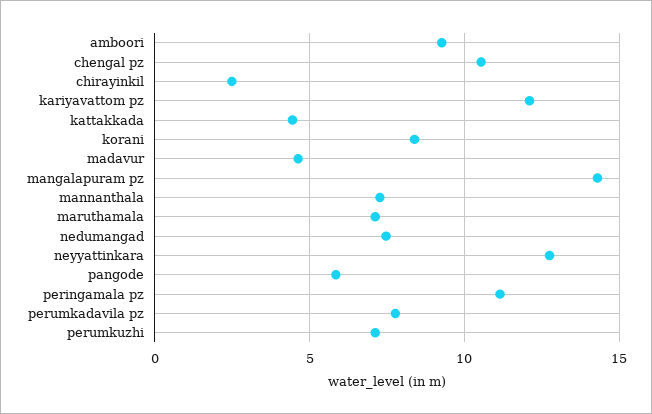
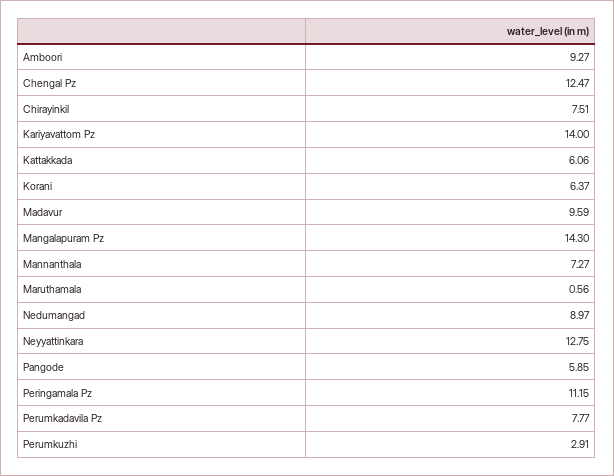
chengal pz: 10.5 -> 12.47
chirayinkil: 2.5 -> 7.51
kariyavattom pz: 12 -> 14
kattakkada: 4.5 -> 6.06
korani: 8.5 -> 6.37
madavur: 4.5 -> 9.59
maruthamala: 7 -> 0.56
nedumangad: 7.5 -> 8.97
perumkuzhi: 7 -> 2.91

